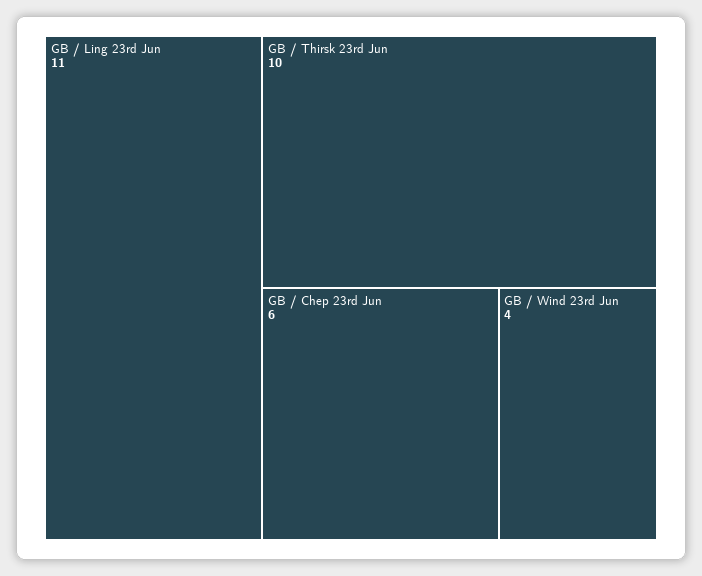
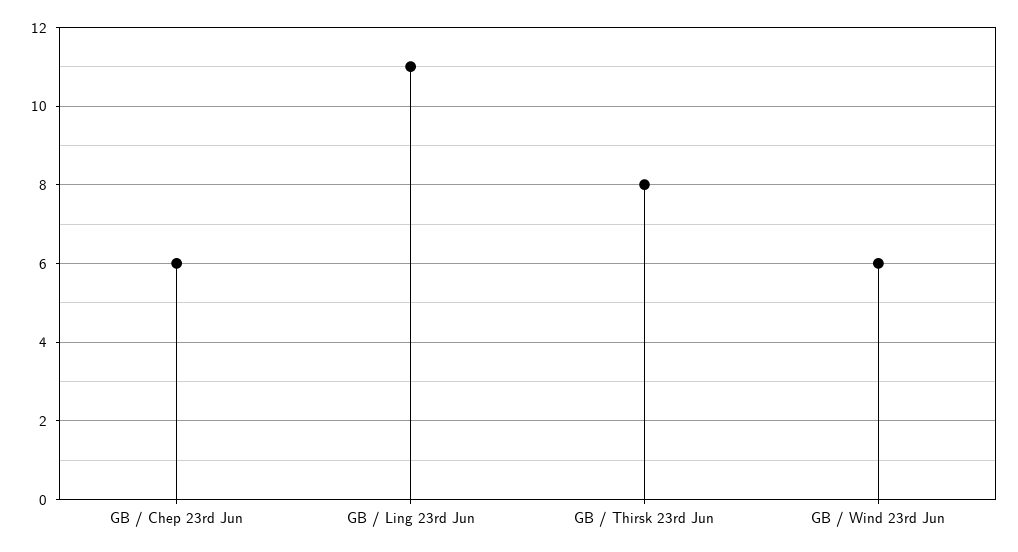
GB / Thirsk 23rd Jun: 10 -> 8
GB / Wind 23rd Jun: 4 -> 6

